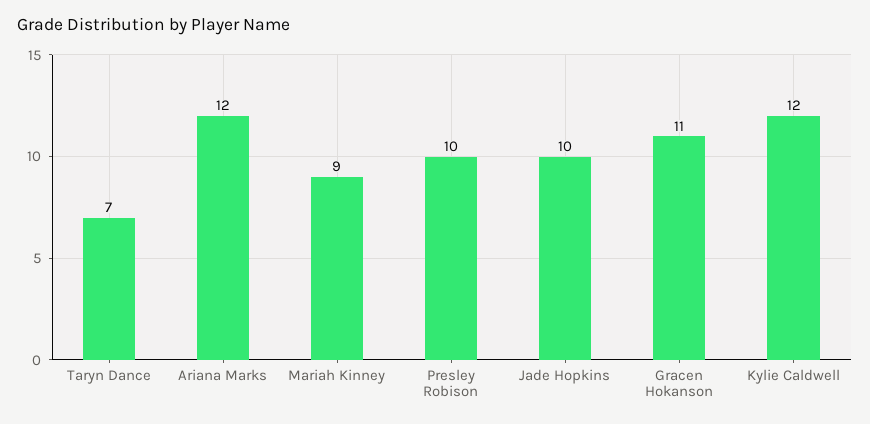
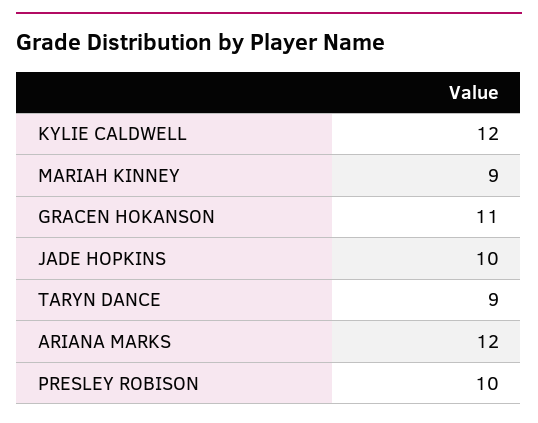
Taryn Dance: 7 -> 9

